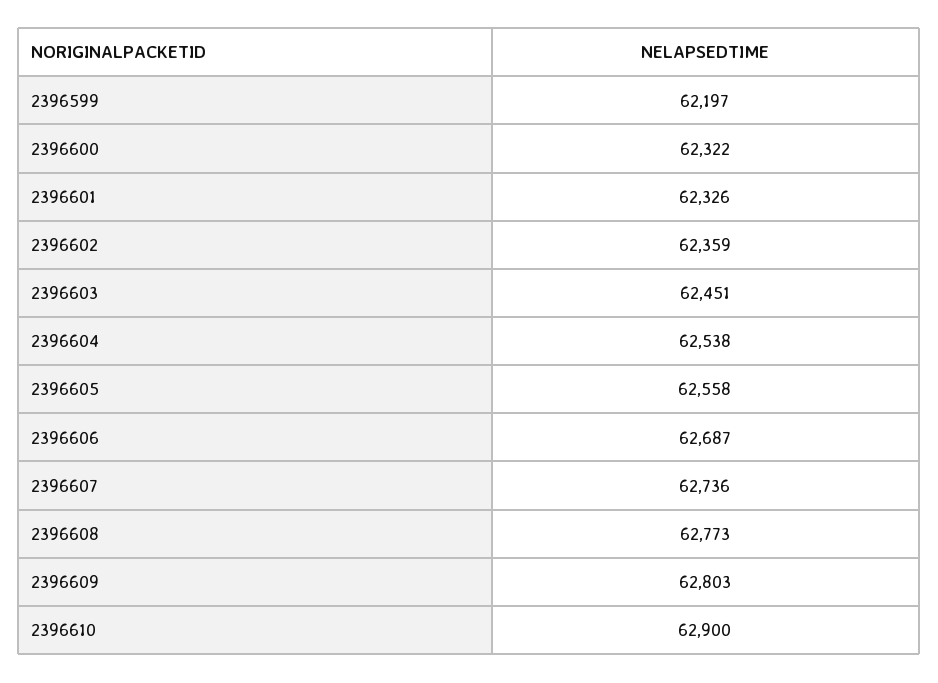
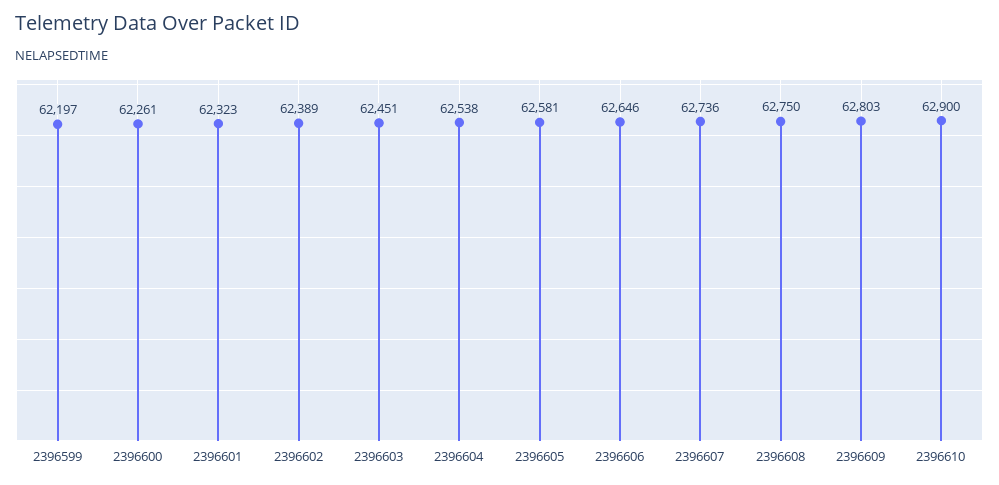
2396600: 62322 -> 62261
2396601: 62326 -> 62323
2396602: 62359 -> 62389
2396605: 62558 -> 62581
2396606: 62687 -> 62646
2396608: 62773 -> 62750

